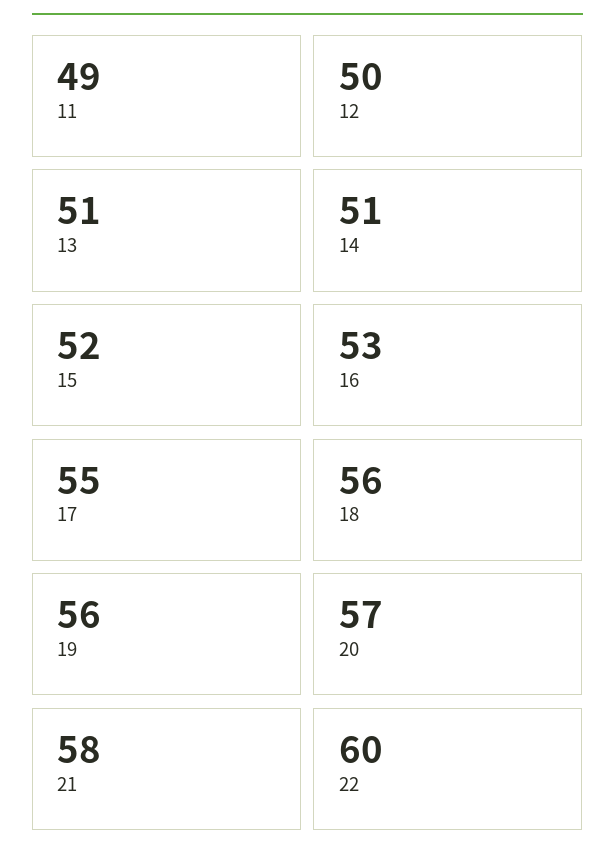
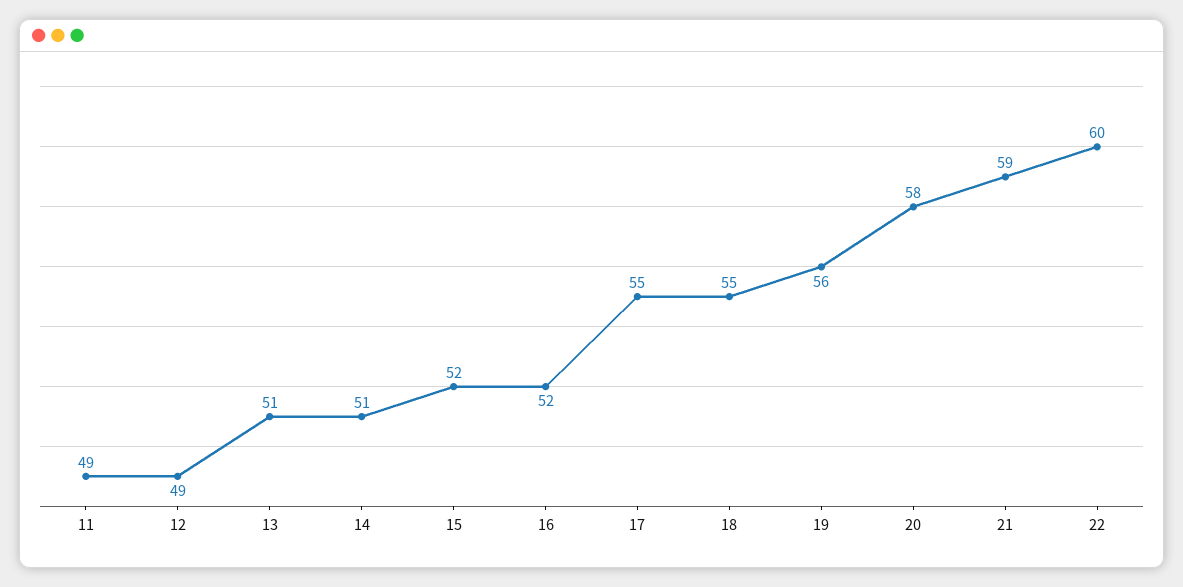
12: 50 -> 49
16: 53 -> 52
18: 56 -> 55
20: 57 -> 58
21: 58 -> 59

